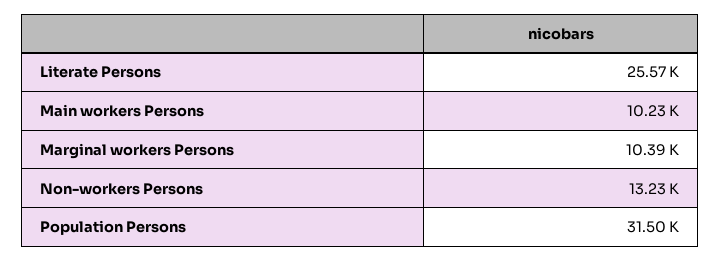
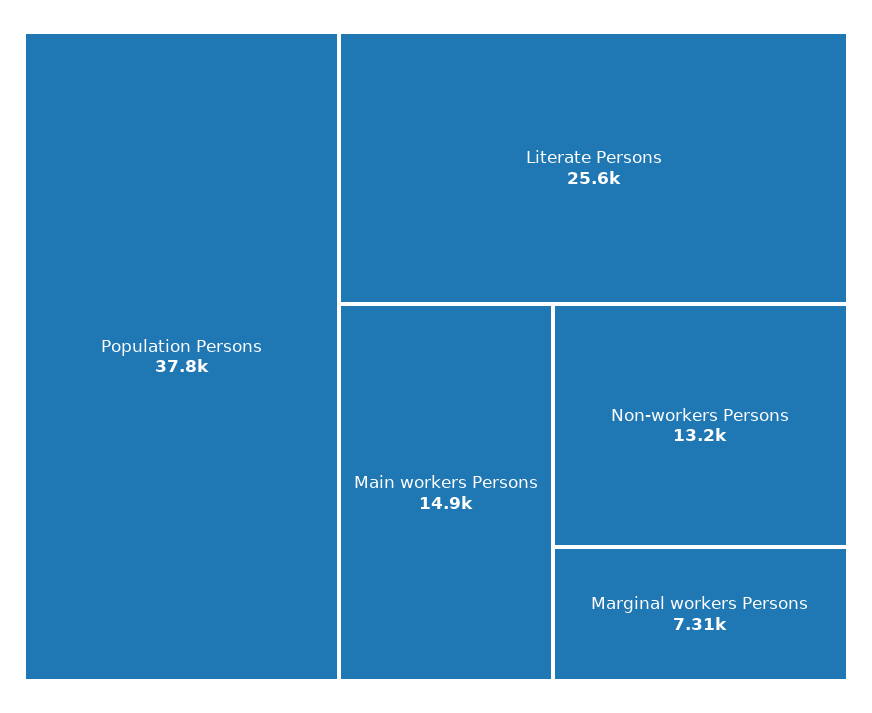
Main workers Persons: 10230 -> 14900
Marginal workers Persons: 10390 -> 7310
Population Persons: 31500 -> 37800

